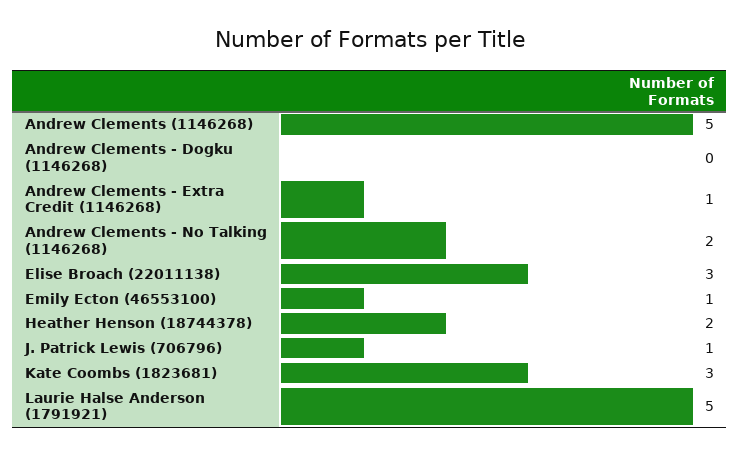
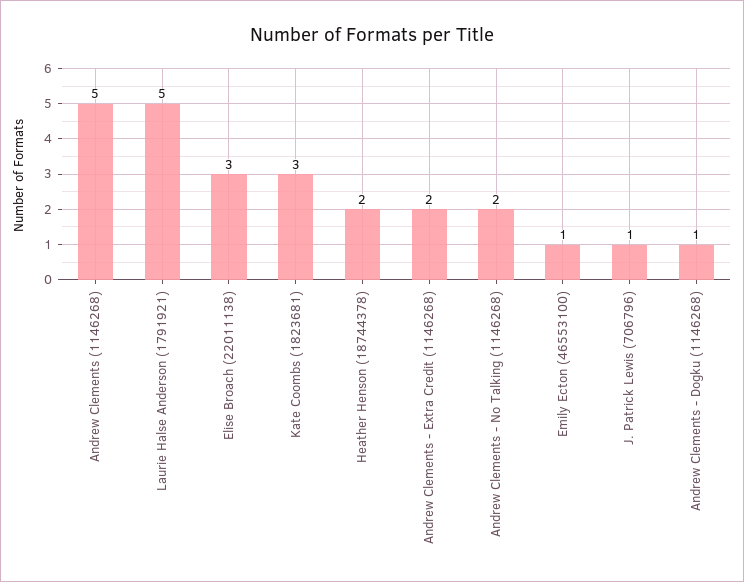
Andrew Clements - Dogku (1146268): 0 -> 1
Andrew Clements - Extra Credit (1146268): 1 -> 2

